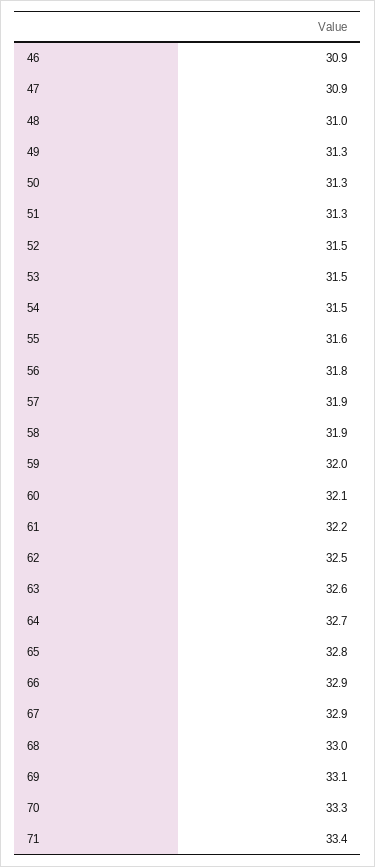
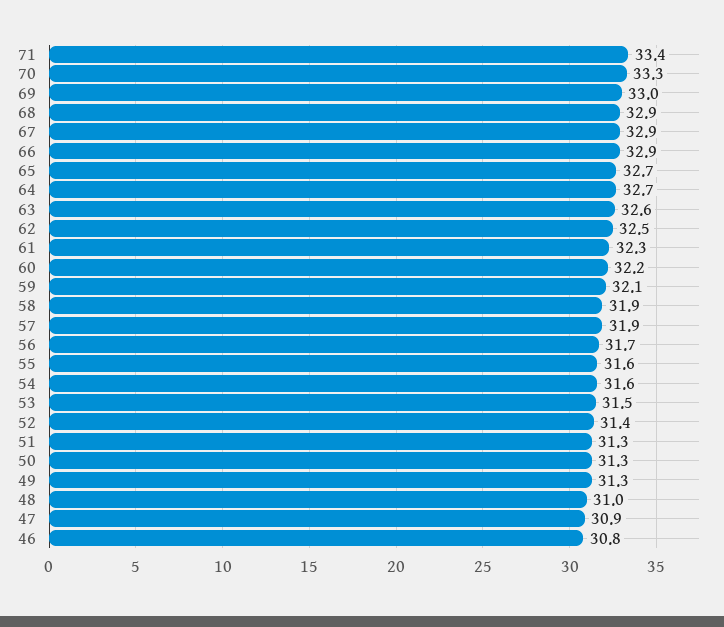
46: 30.9 -> 30.8
52: 31.5 -> 31.4
54: 31.5 -> 31.6
56: 31.8 -> 31.7
59: 32 -> 32.1
60: 32.1 -> 32.2
61: 32.2 -> 32.3
65: 32.8 -> 32.7
68: 33 -> 32.9
69: 33.1 -> 33

